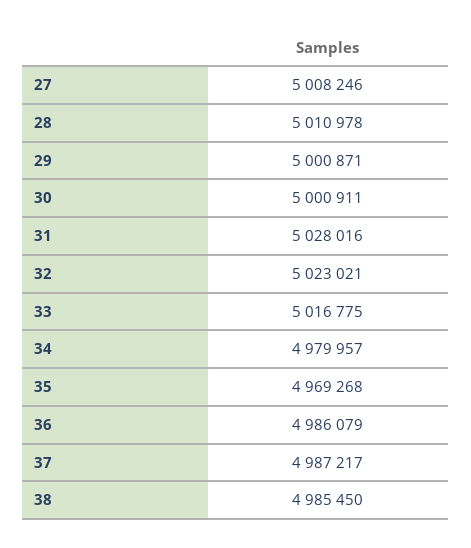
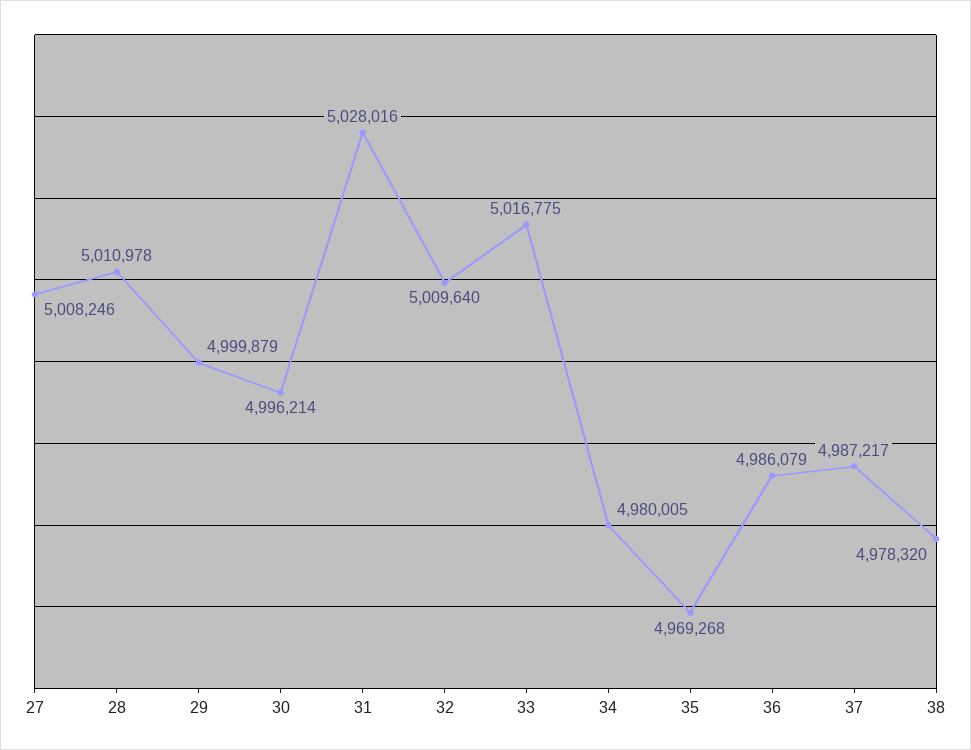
29: 5000871 -> 4999879
30: 5000911 -> 4996214
32: 5023021 -> 5009640
34: 4979957 -> 4980005
38: 4985450 -> 4978320

